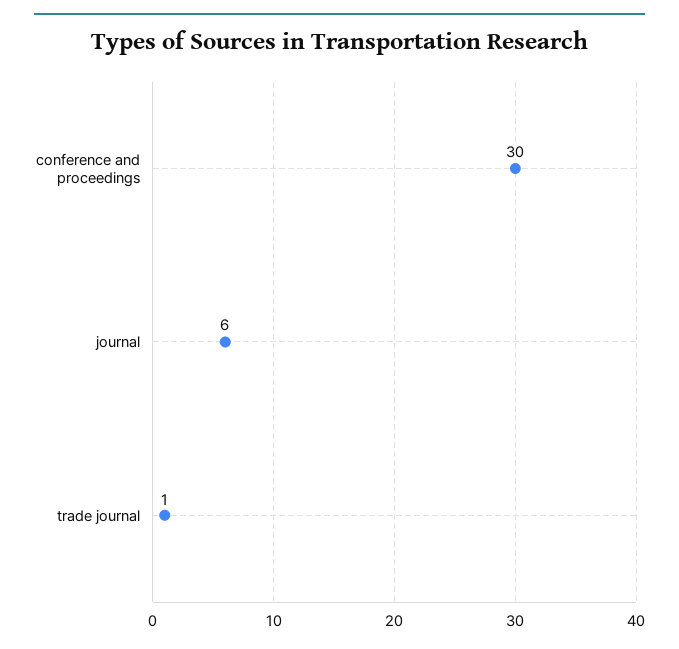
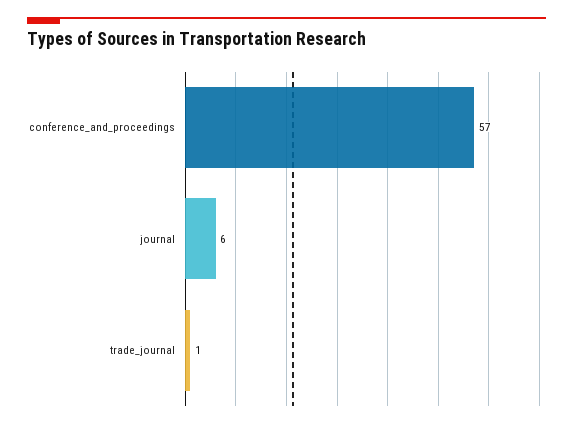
conference and proceedings: 30 -> 57

